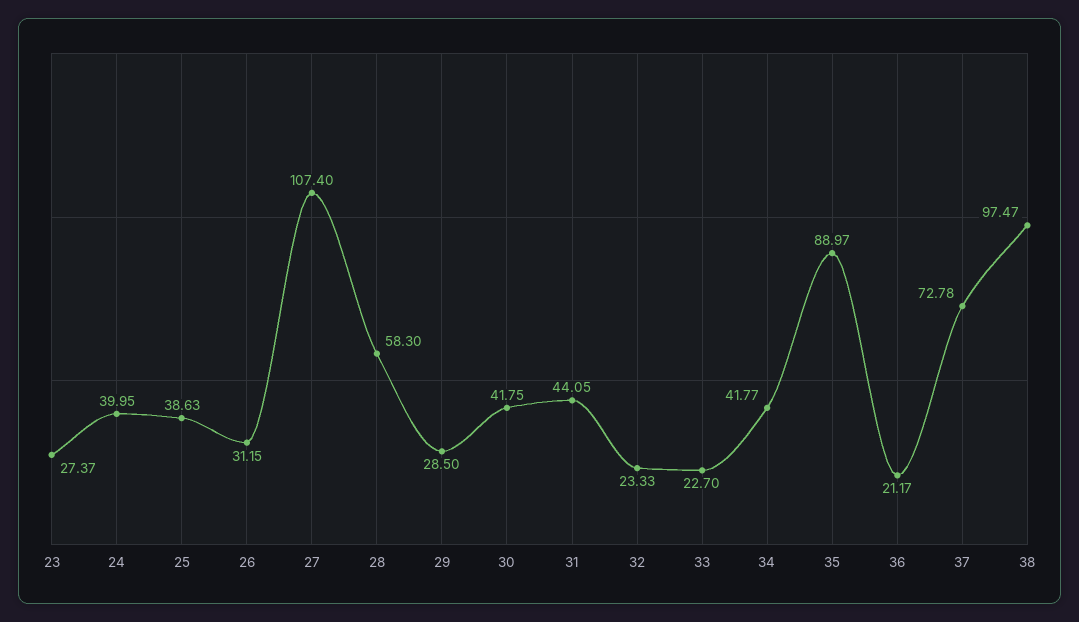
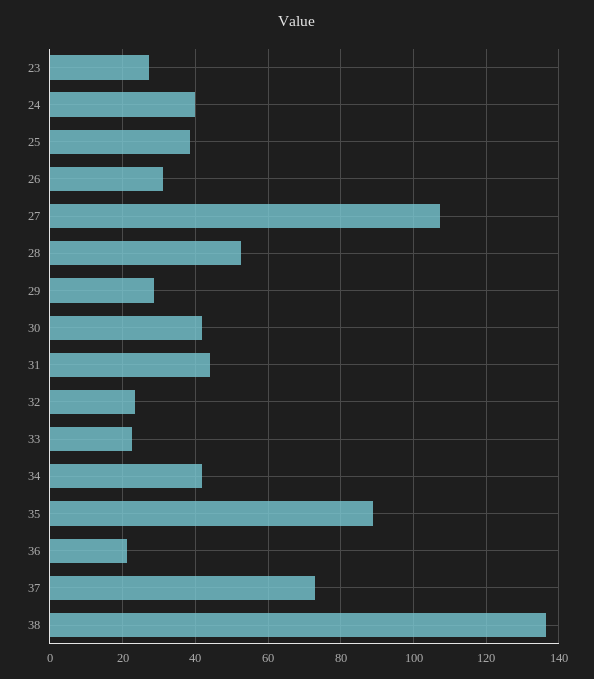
28: 58.3 -> 52
38: 97.47 -> 136

